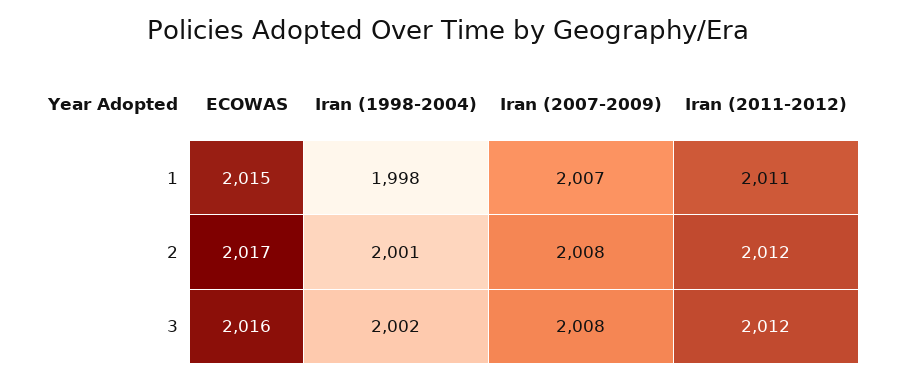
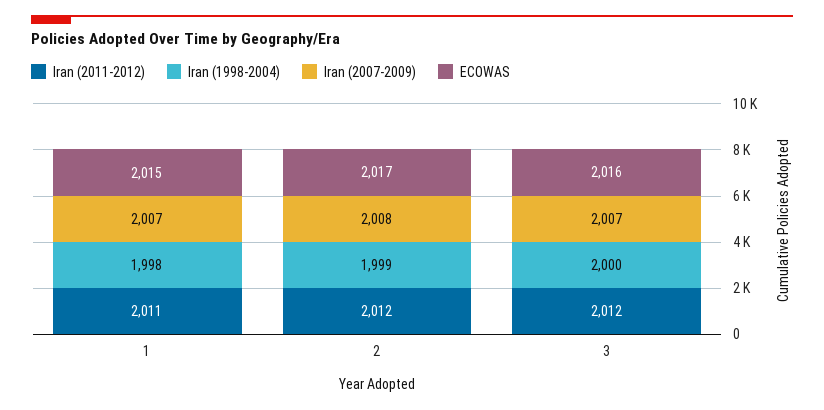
Iran (1998-2004), 2: 2001 -> 1999
Iran (1998-2004), 3: 2002 -> 2000
Iran (2007-2009), 3: 2008 -> 2007

